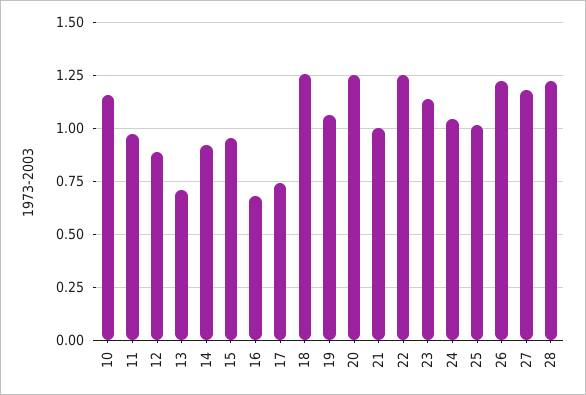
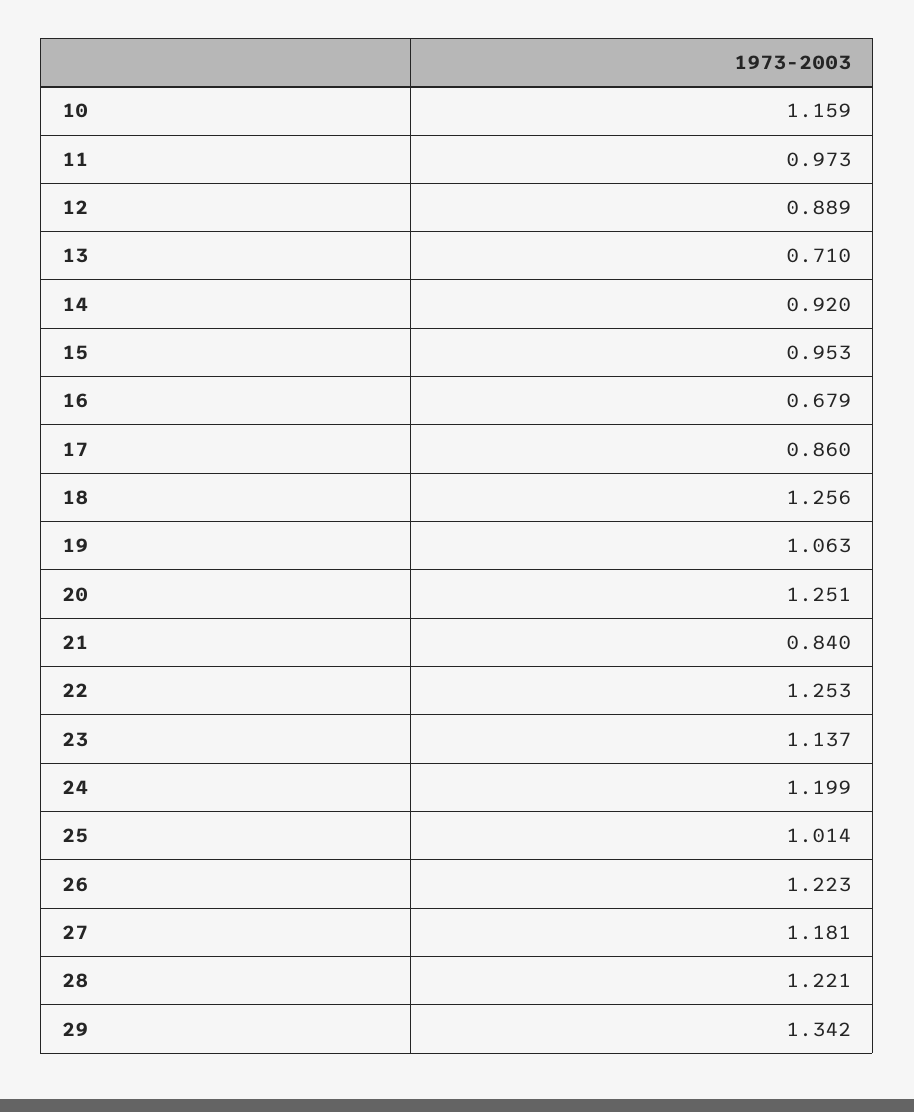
17: 0.75 -> 0.86
21: 1 -> 0.84
24: 1.05 -> 1.199
29: none -> 1.342

